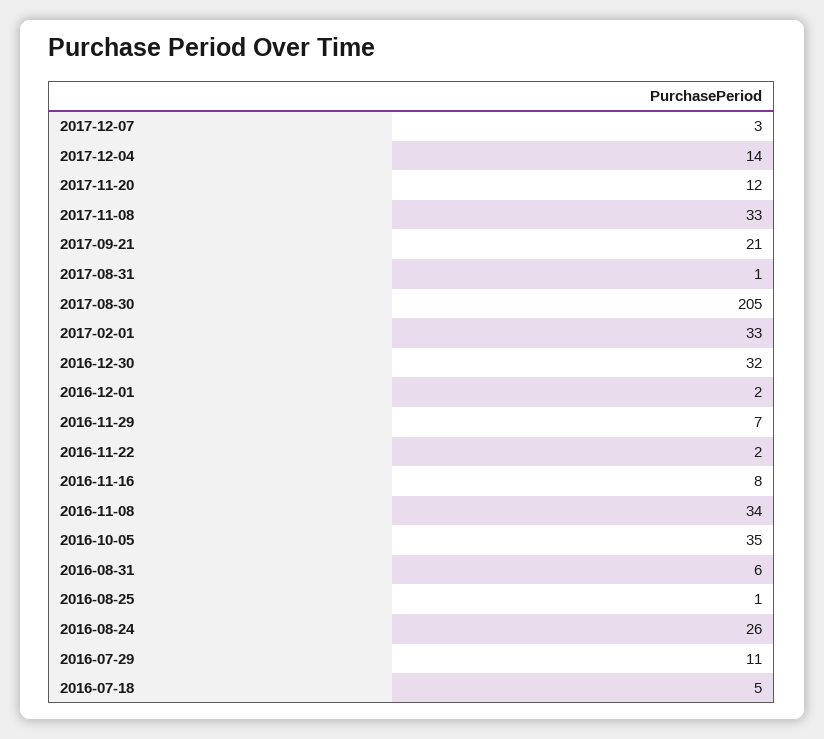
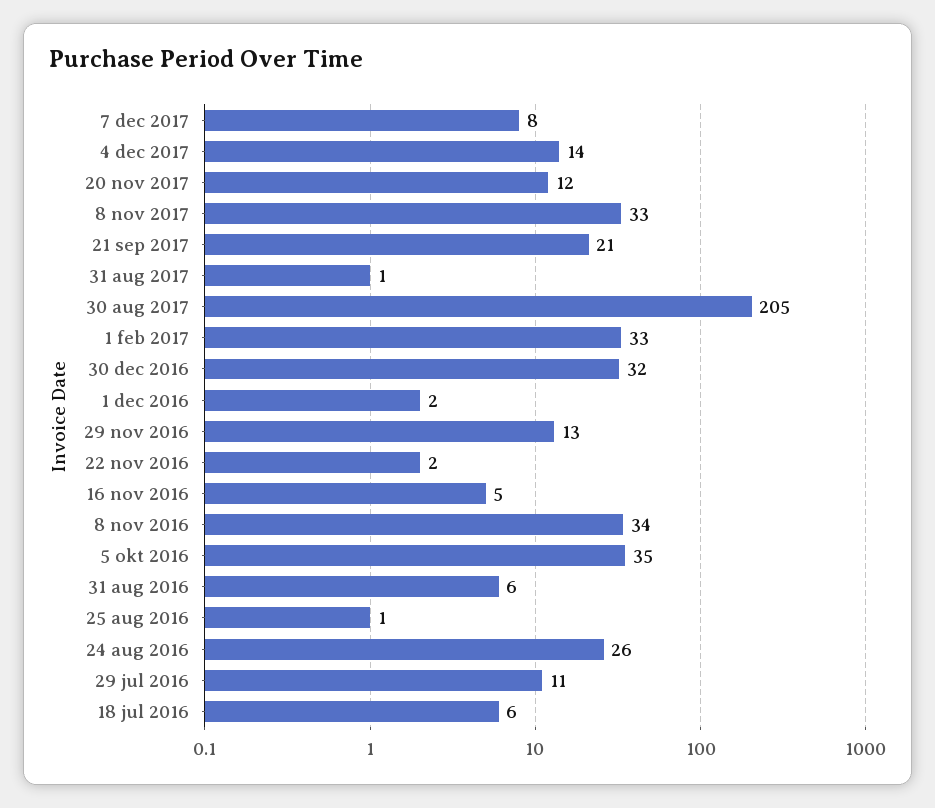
2017-12-07: 3 -> 8
2016-11-29: 7 -> 13
2016-11-16: 8 -> 5
2016-07-18: 5 -> 6

